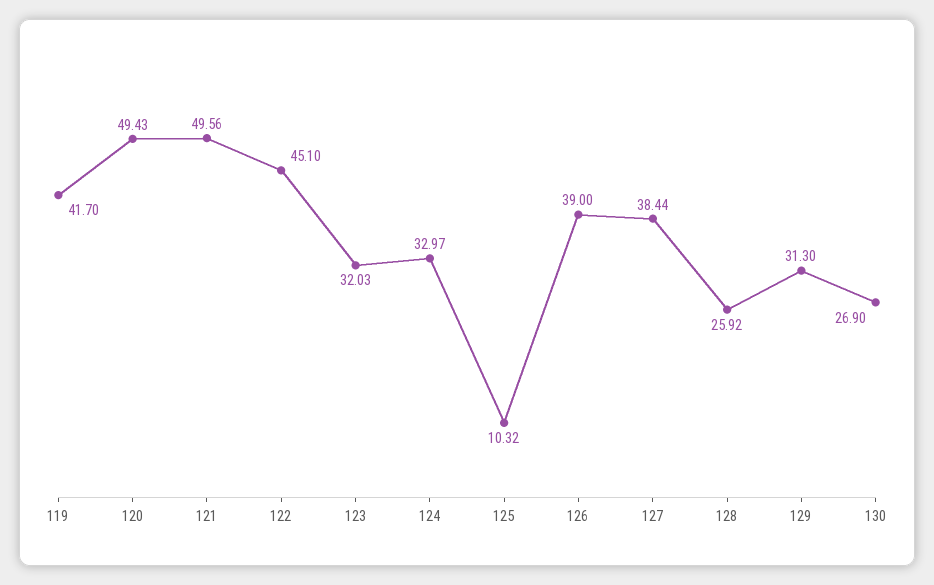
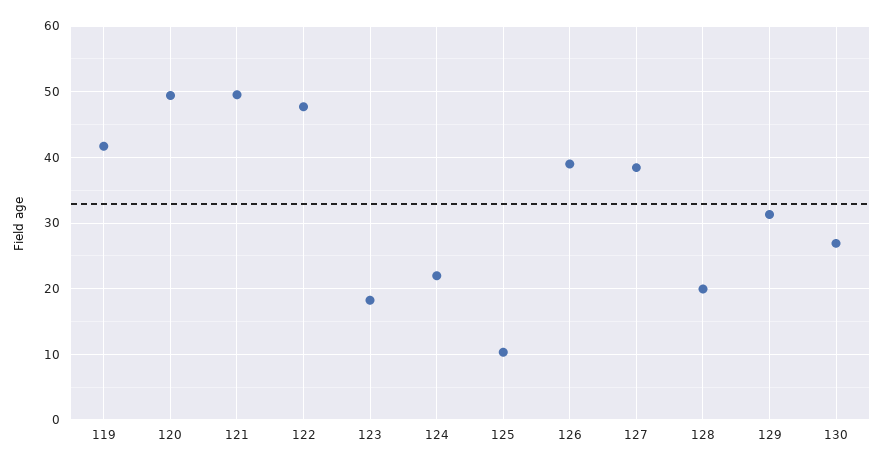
122: 45.1 -> 48
123: 32.03 -> 18
124: 32.97 -> 22
128: 25.92 -> 20

